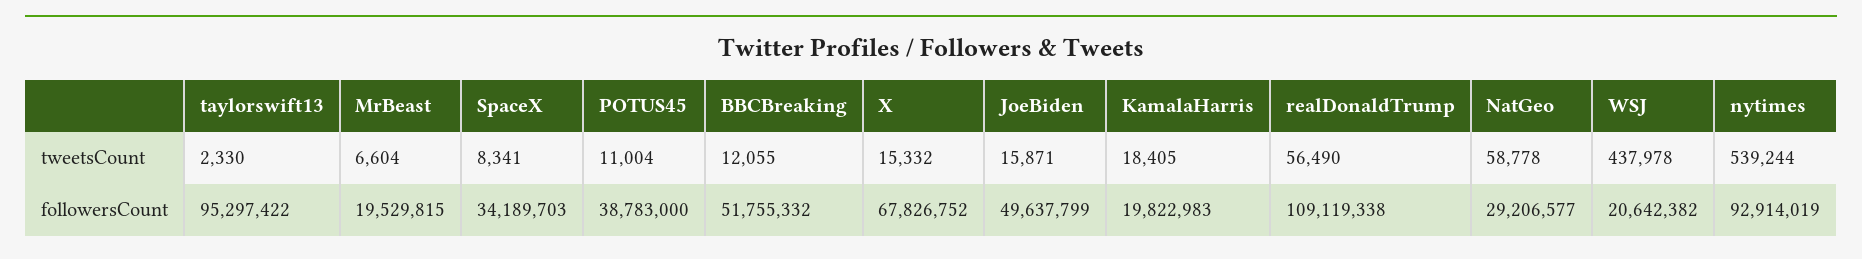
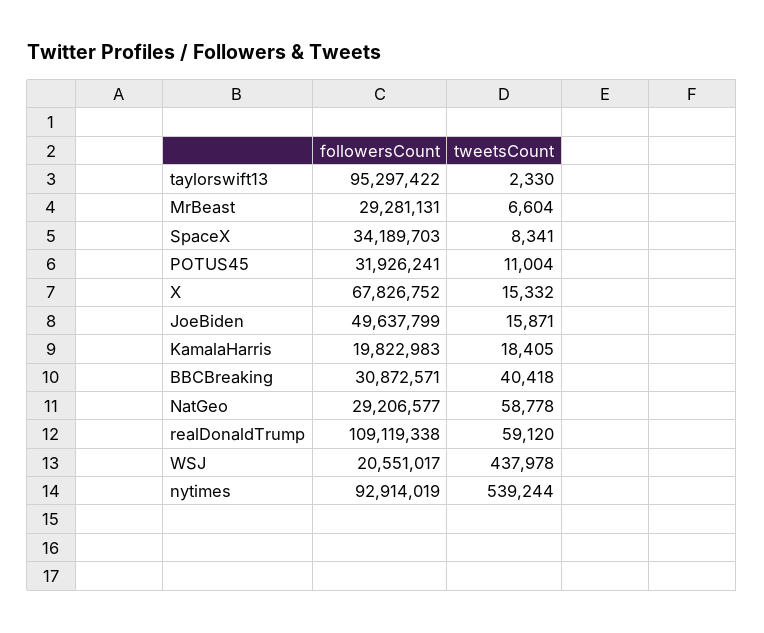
BBCBreaking, tweetsCount: 12055 -> 40418
realDonaldTrump, tweetsCount: 56490 -> 59120
MrBeast, followersCount: 19529815 -> 29281131
POTUS45, followersCount: 38783000 -> 31926241
BBCBreaking, followersCount: 51755332 -> 30872571
WSJ, followersCount: 20642382 -> 20551017

